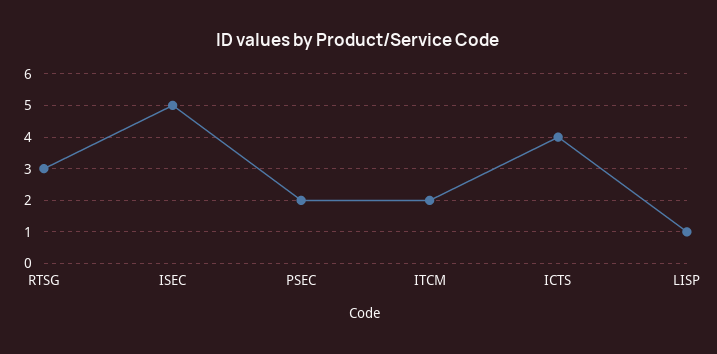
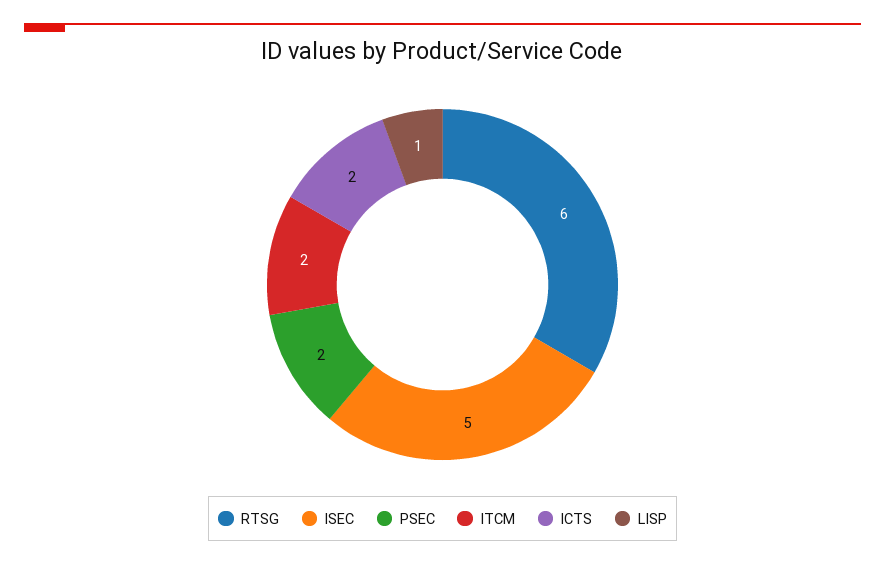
RTSG: 3 -> 6
ICTS: 4 -> 2

